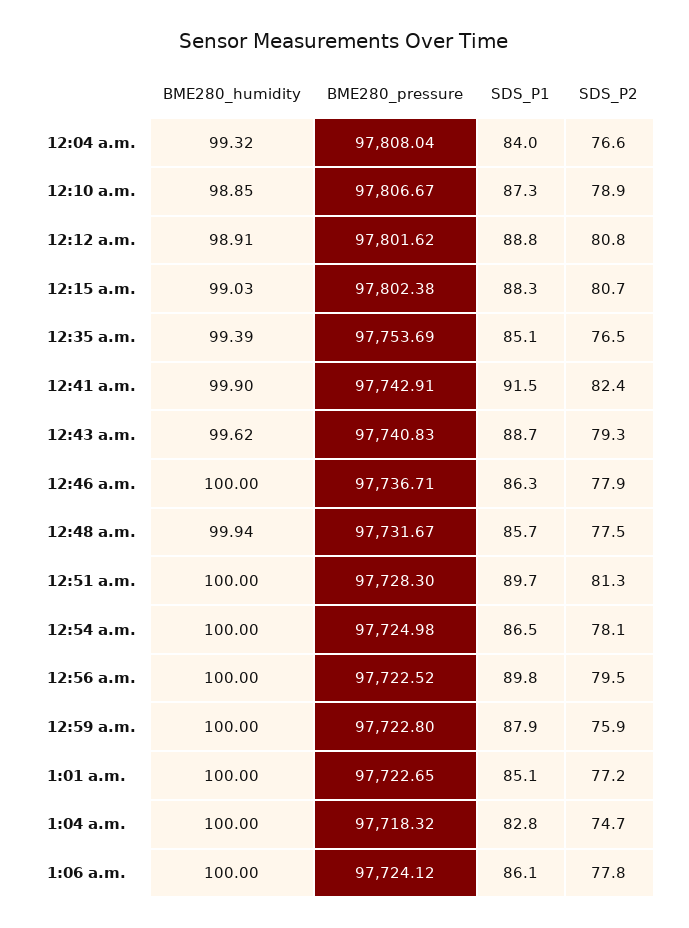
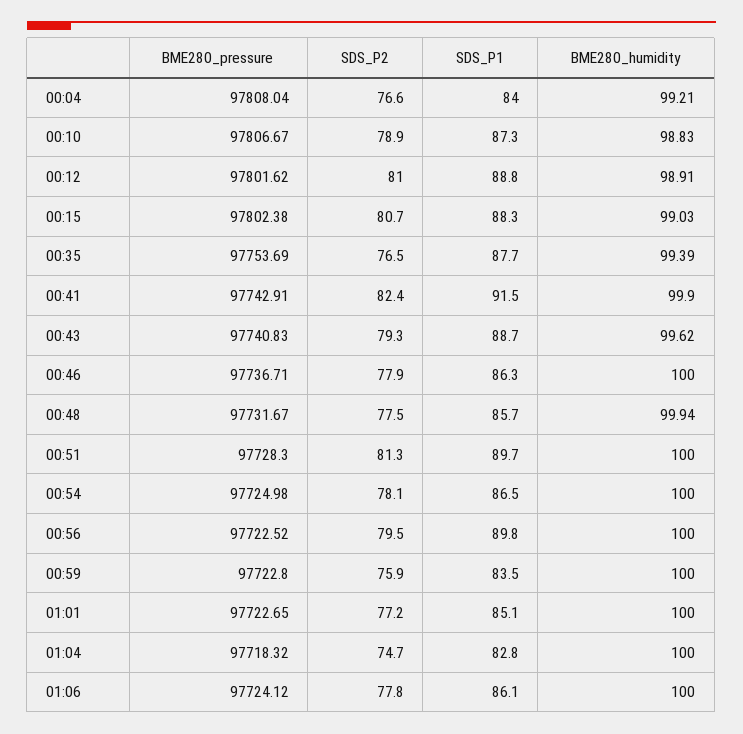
BME280_humidity, 12:04 a.m.: 99.32 -> 99.21
BME280_humidity, 12:10 a.m.: 98.85 -> 98.83
SDS_P2, 12:12 a.m.: 80.8 -> 81
SDS_P1, 12:35 a.m.: 85.1 -> 87.7
SDS_P1, 12:59 a.m.: 87.9 -> 83.5

